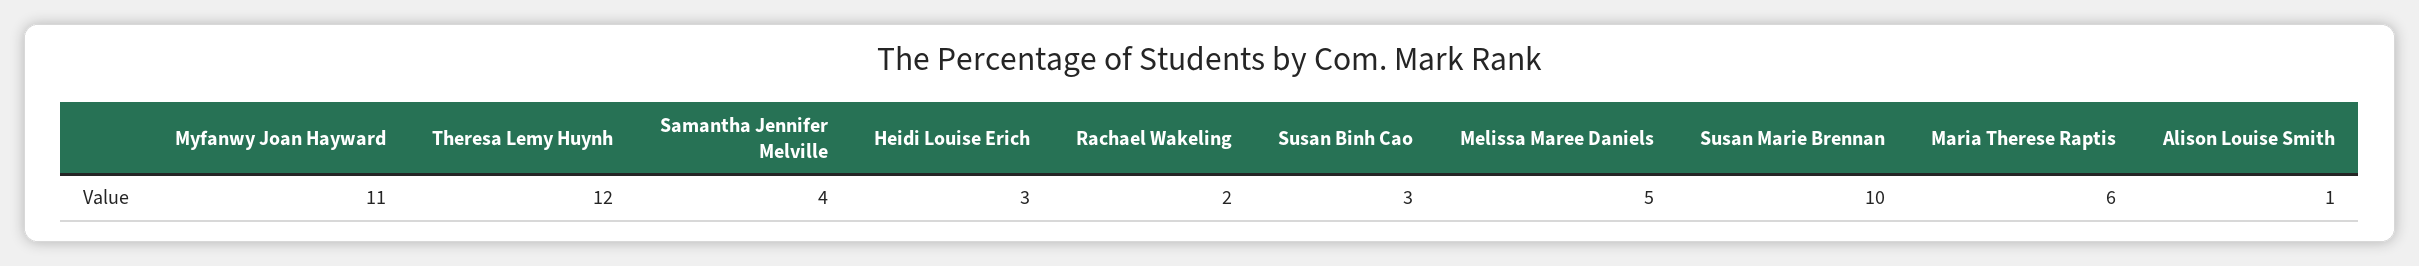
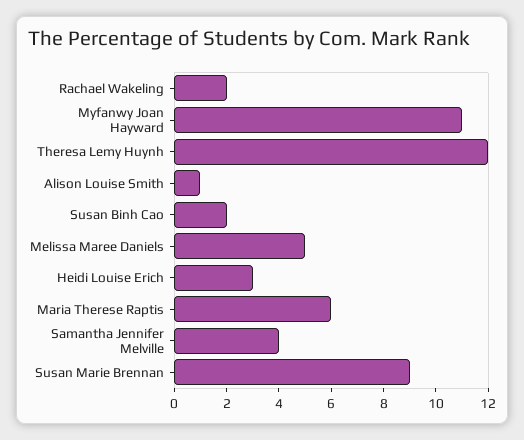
Susan Binh Cao: 3 -> 2
Susan Marie Brennan: 10 -> 9

